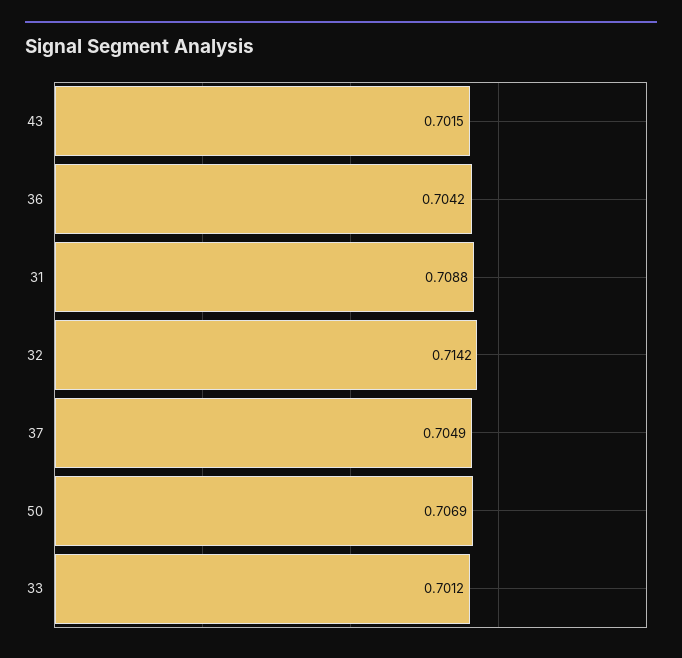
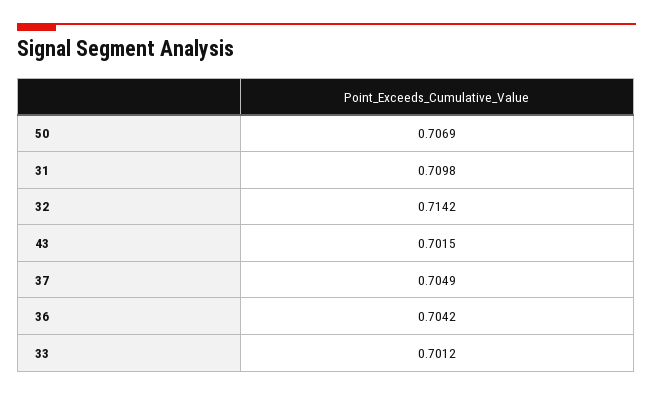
31: 0.7088 -> 0.7098

